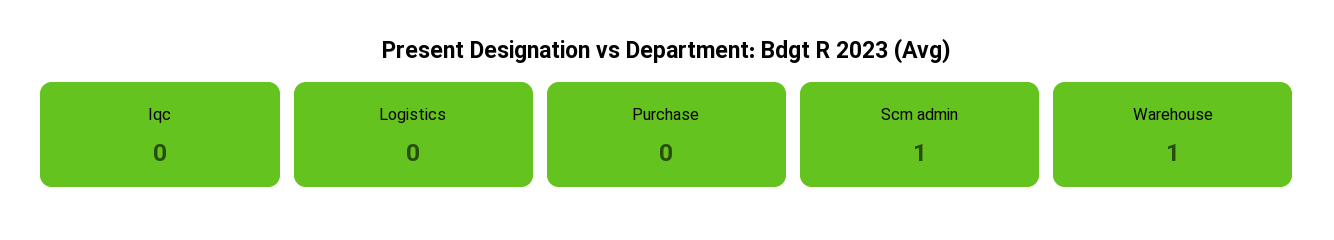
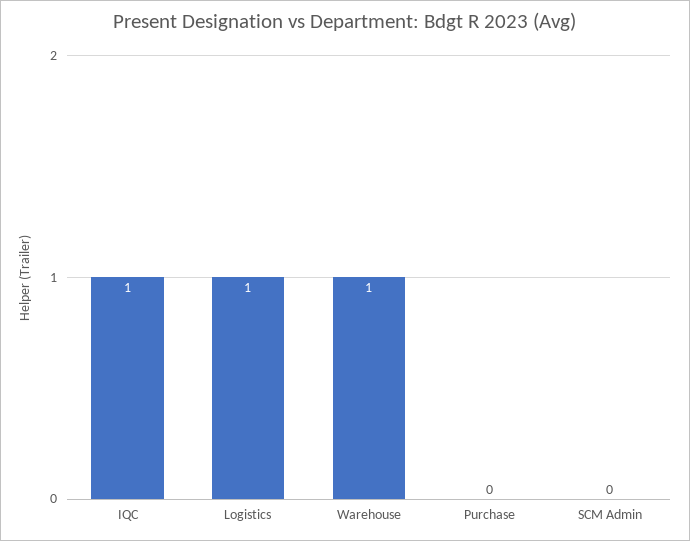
Iqc: 0 -> 1
Logistics: 0 -> 1
Scm admin: 1 -> 0

